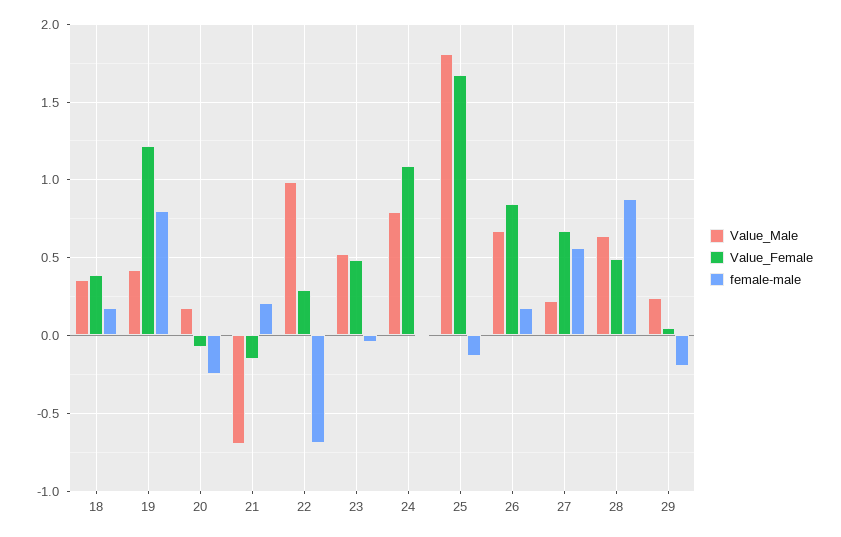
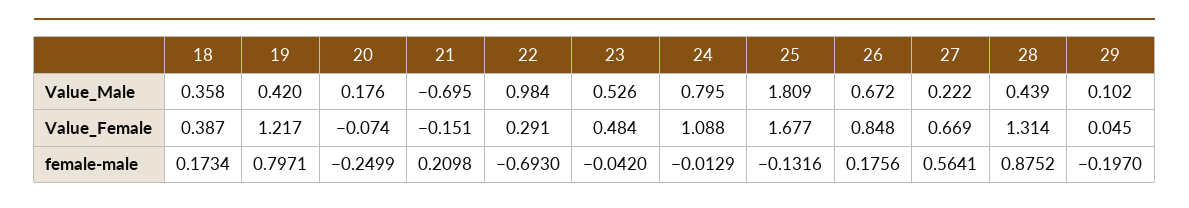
Value_Male, 28: 0.65 -> 0.439
Value_Female, 28: 0.5 -> 1.314
Value_Male, 29: 0.25 -> 0.102

